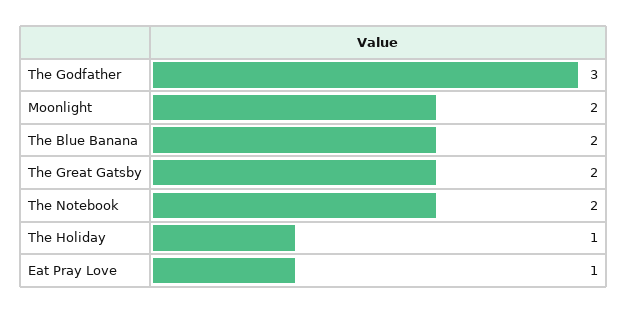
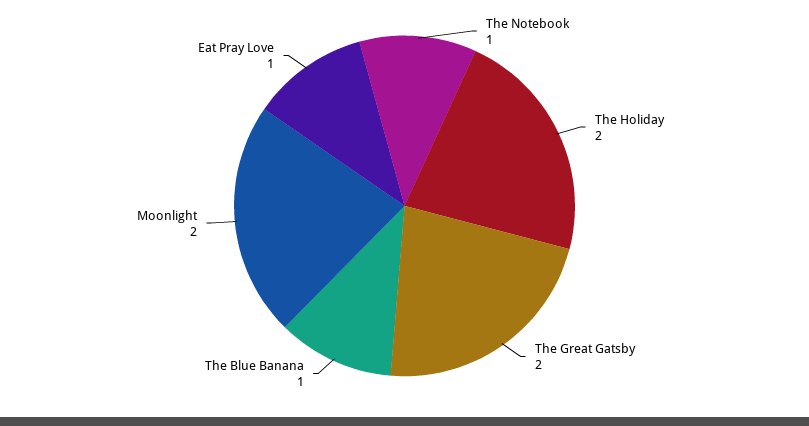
The Godfather: 3 -> none
The Blue Banana: 2 -> 1
The Notebook: 2 -> 1
The Holiday: 1 -> 2

